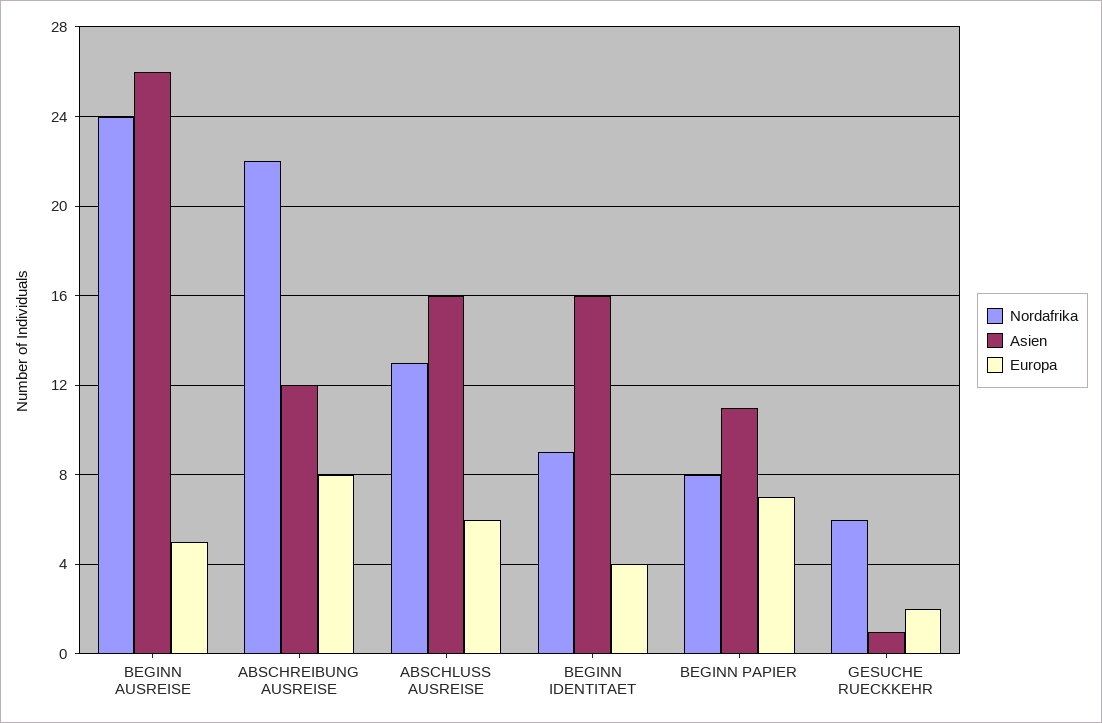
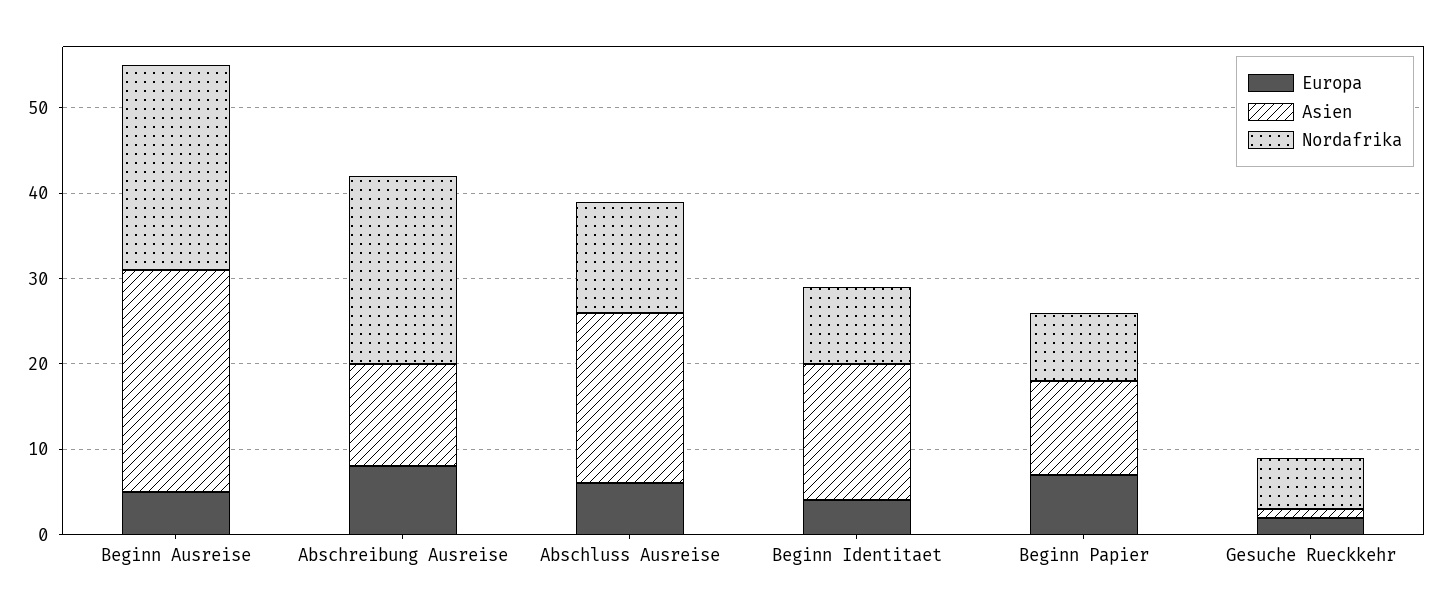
Asien, ABSCHLUSS AUSREISE: 16 -> 20

